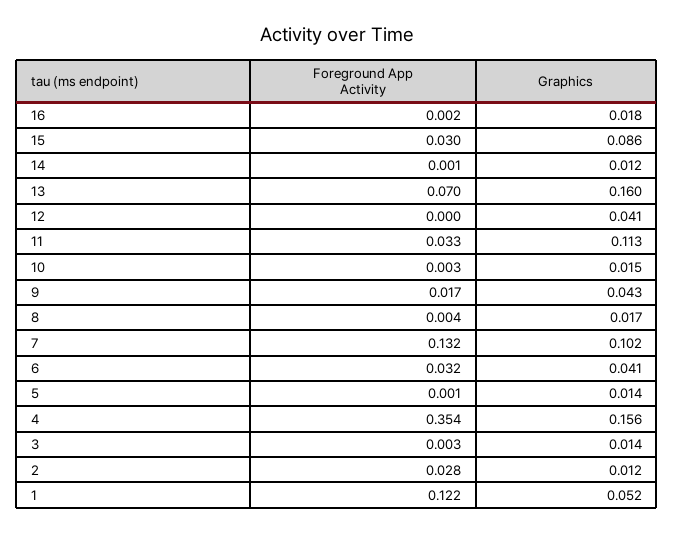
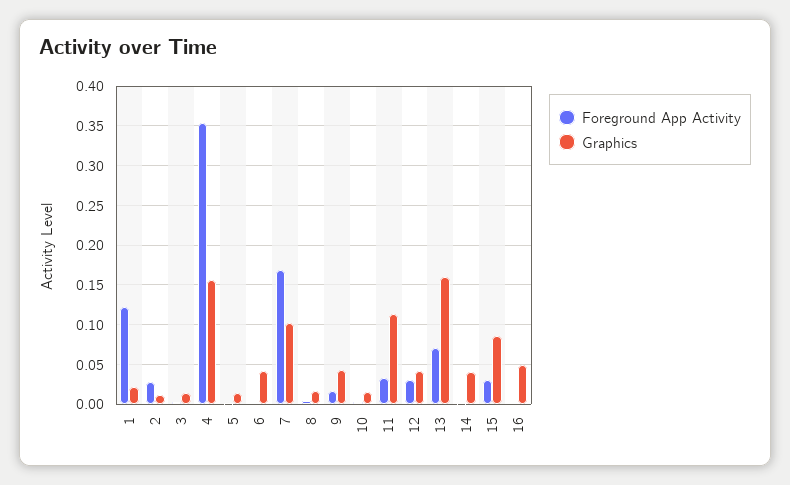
Graphics, 16: 0.018 -> 0.05
Graphics, 14: 0.012 -> 0.04
Foreground App Activity, 12: 0 -> 0.03
Foreground App Activity, 7: 0.132 -> 0.17
Foreground App Activity, 6: 0.032 -> 0
Graphics, 1: 0.052 -> 0.02

